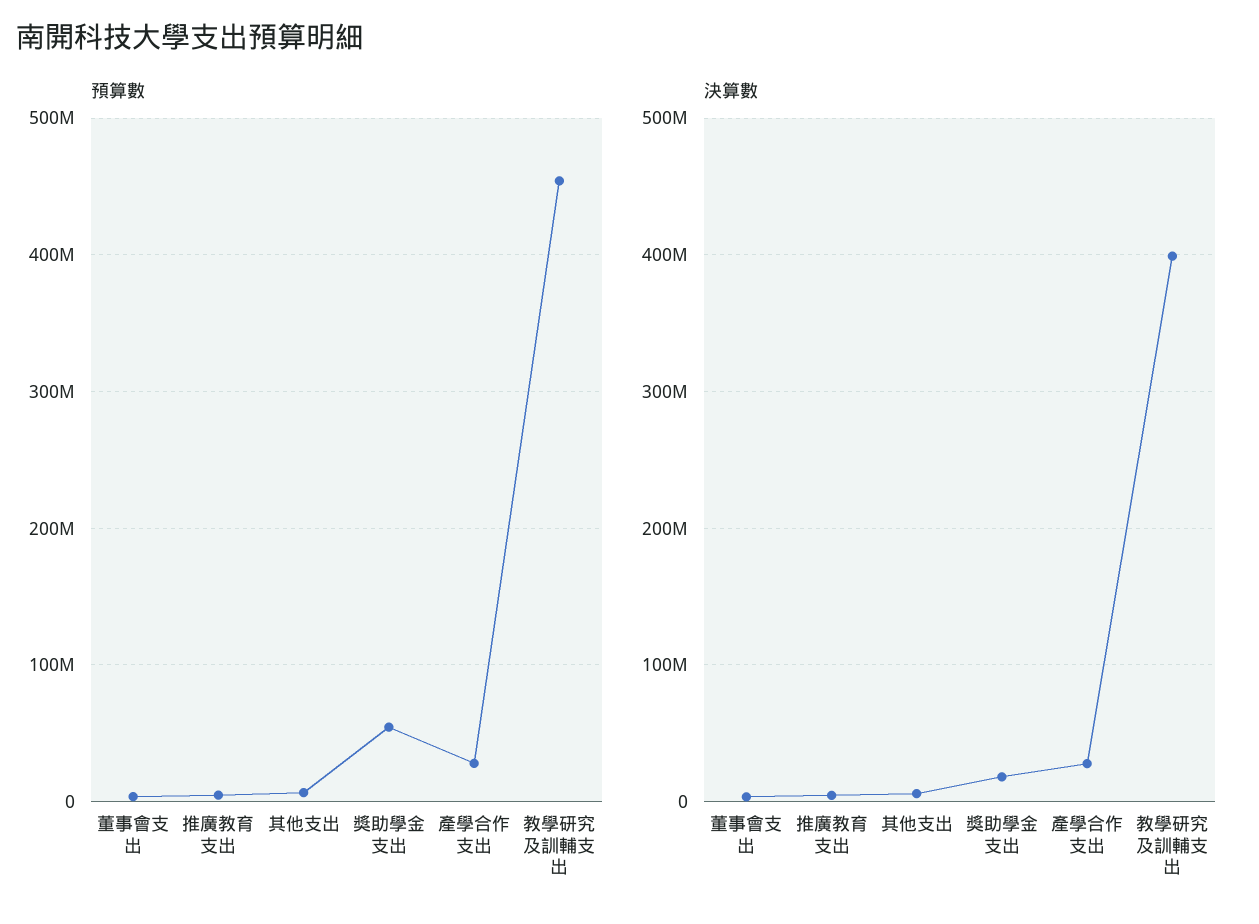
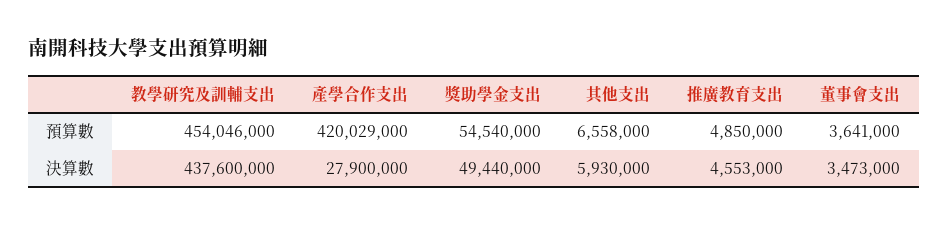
預算數, 產學合作支出: 30000000 -> 420029000
決算數, 獎助學金支出: 20000000 -> 49440000
決算數, 教學研究及訓輔支出: 400000000 -> 437600000

